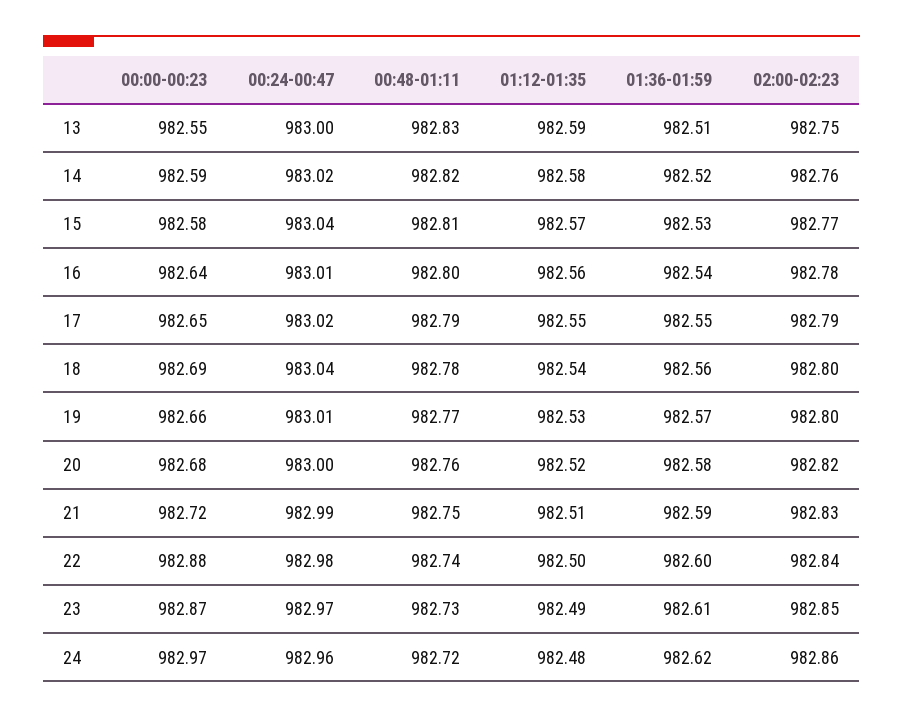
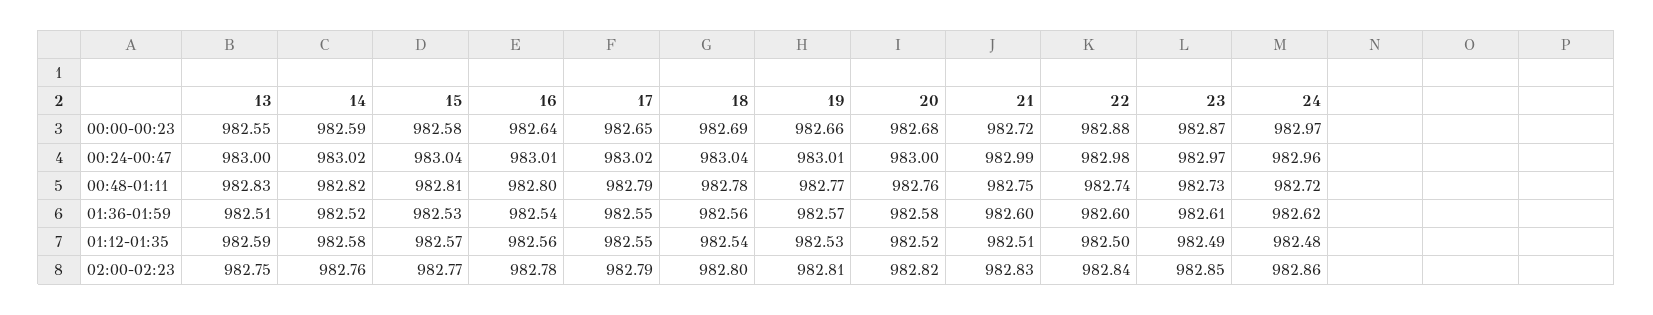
02:00-02:23, 19: 982.8 -> 982.81
01:36-01:59, 21: 982.59 -> 982.6

